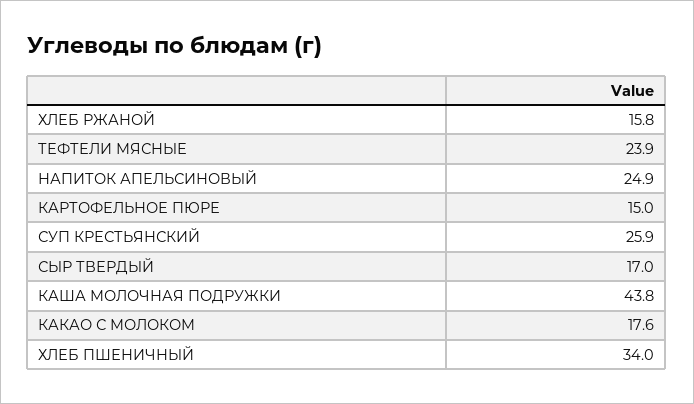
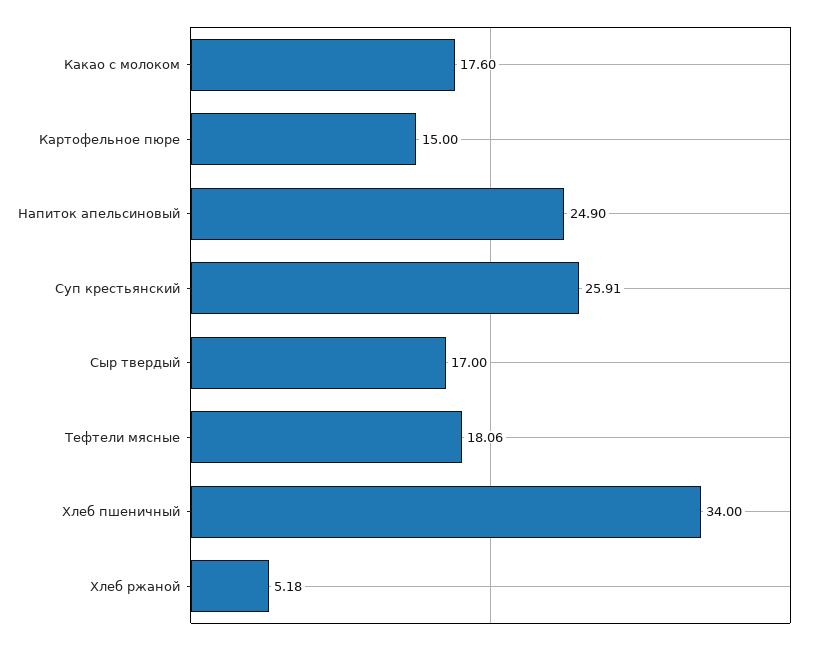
ХЛЕБ РЖАНОЙ: 15.8 -> 5.18
ТЕФТЕЛИ МЯСНЫЕ: 23.9 -> 18.06
КАША МОЛОЧНАЯ ПОДРУЖКИ: 43.8 -> none

